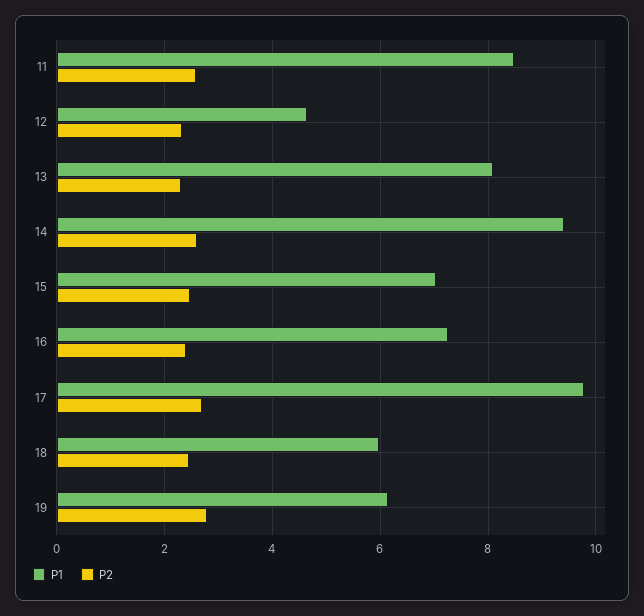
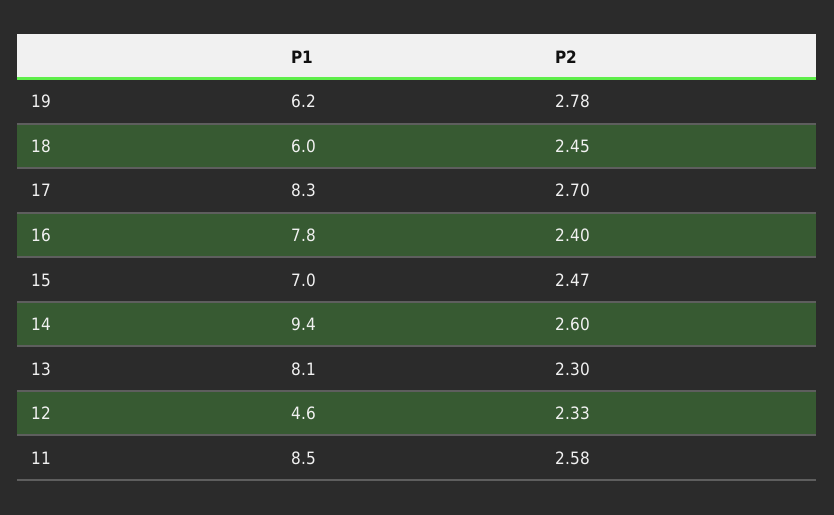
P1, 16: 7.2 -> 7.8
P1, 17: 9.8 -> 8.3

